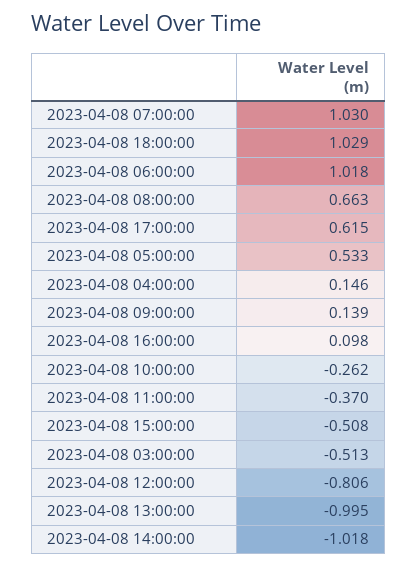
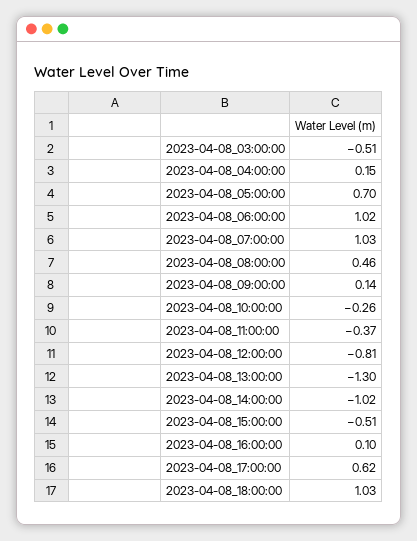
2023-04-08 08:00:00: 0.663 -> 0.46
2023-04-08 05:00:00: 0.533 -> 0.7
2023-04-08 13:00:00: -0.995 -> -1.3

